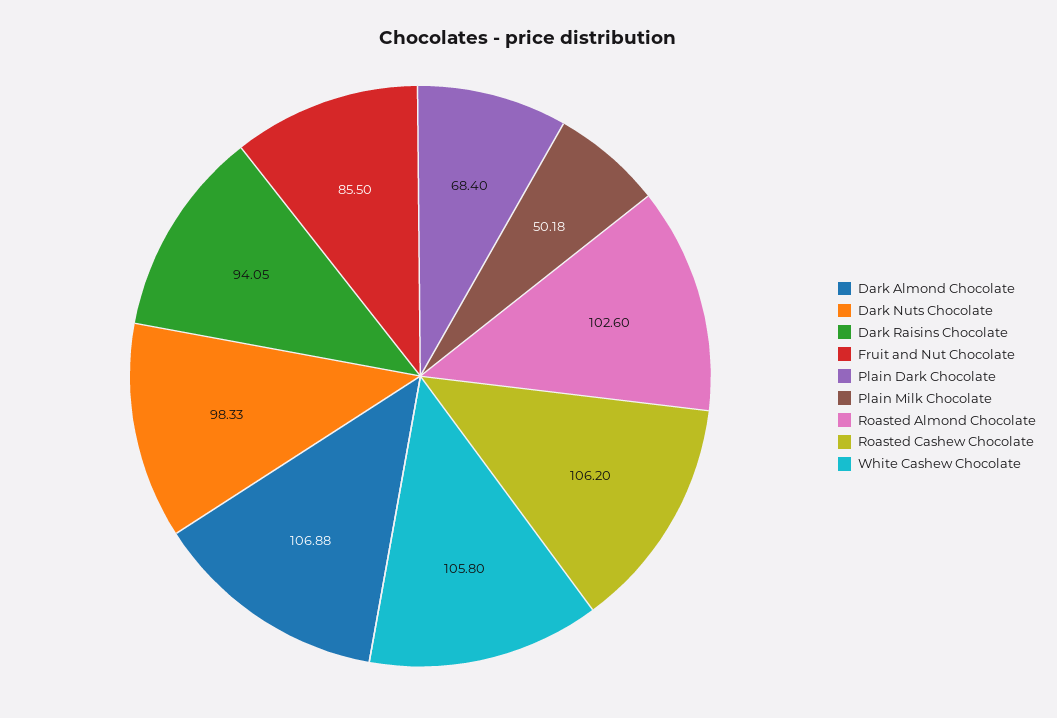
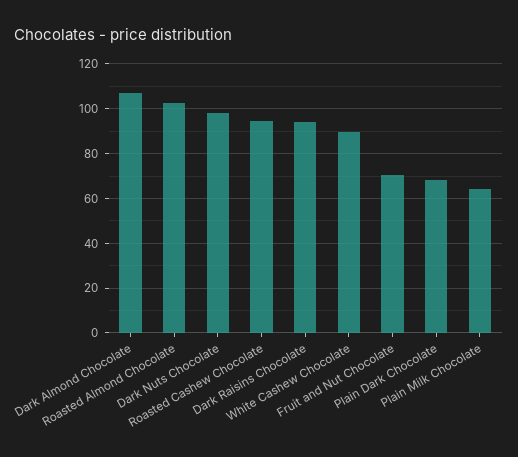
Fruit and Nut Chocolate: 85.5 -> 70
Plain Milk Chocolate: 50.18 -> 65
Roasted Cashew Chocolate: 106.2 -> 95
White Cashew Chocolate: 105.8 -> 90

